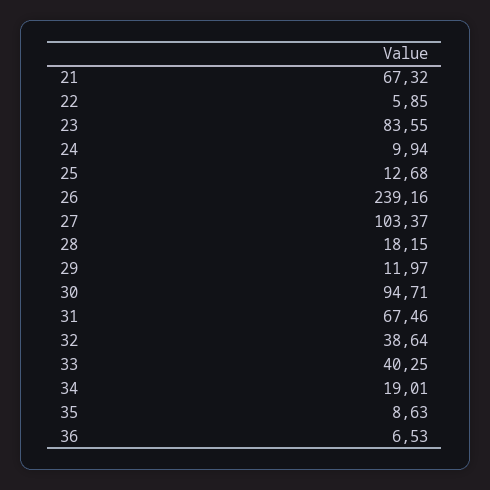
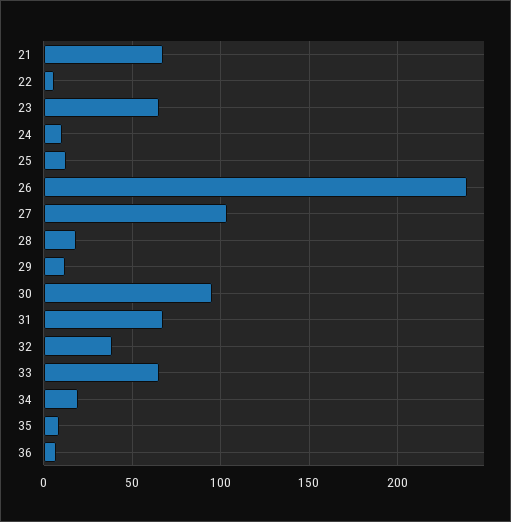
23: 83.55 -> 65
33: 40.25 -> 65

